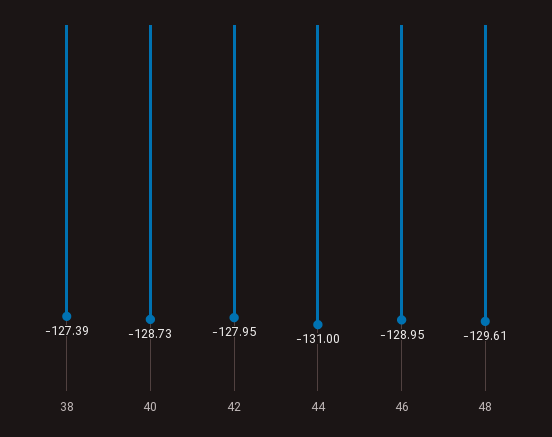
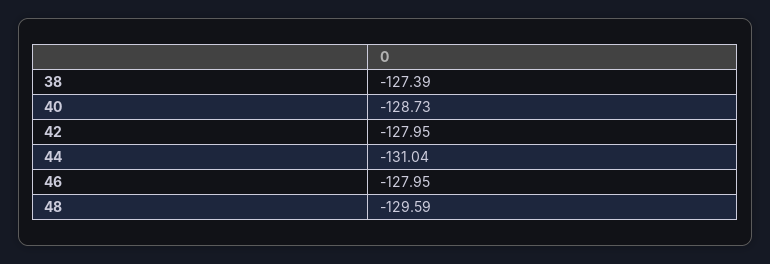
44: -131 -> -131.04
46: -128.95 -> -127.95
48: -129.61 -> -129.59

